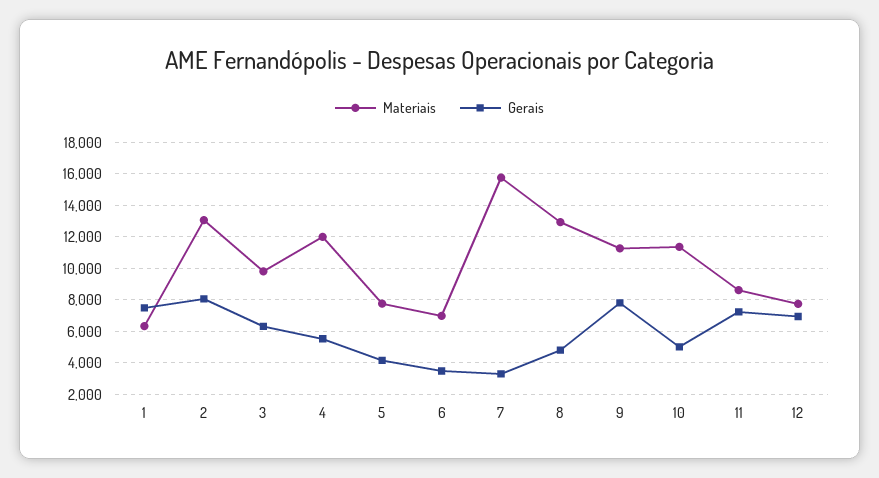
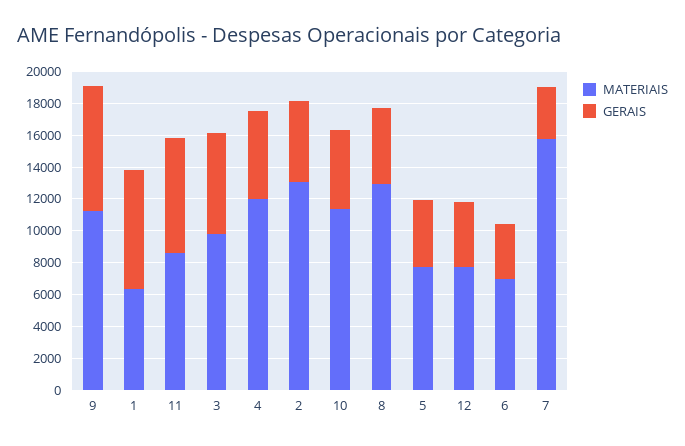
Gerais, 2: 8000 -> 5000
Gerais, 12: 7000 -> 4000

